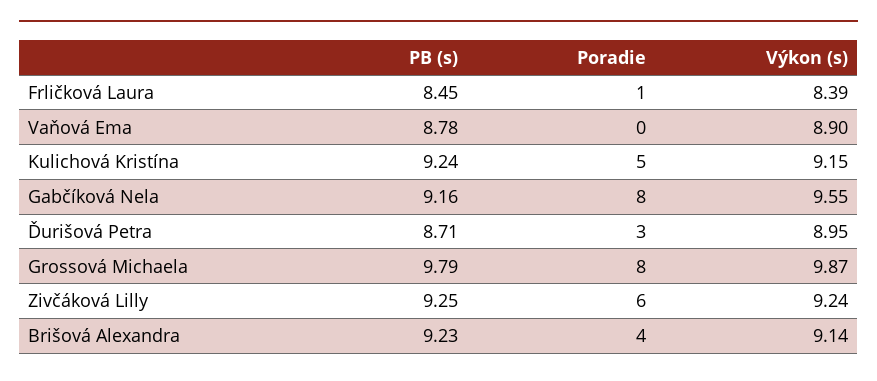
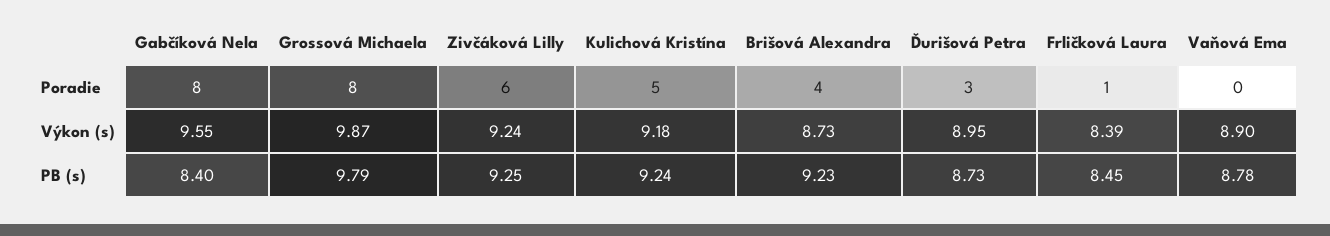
Výkon (s), Kulichová Kristína: 9.15 -> 9.18
PB (s), Gabčíková Nela: 9.16 -> 8.4
PB (s), Ďurišová Petra: 8.71 -> 8.73
Výkon (s), Brišová Alexandra: 9.14 -> 8.73

